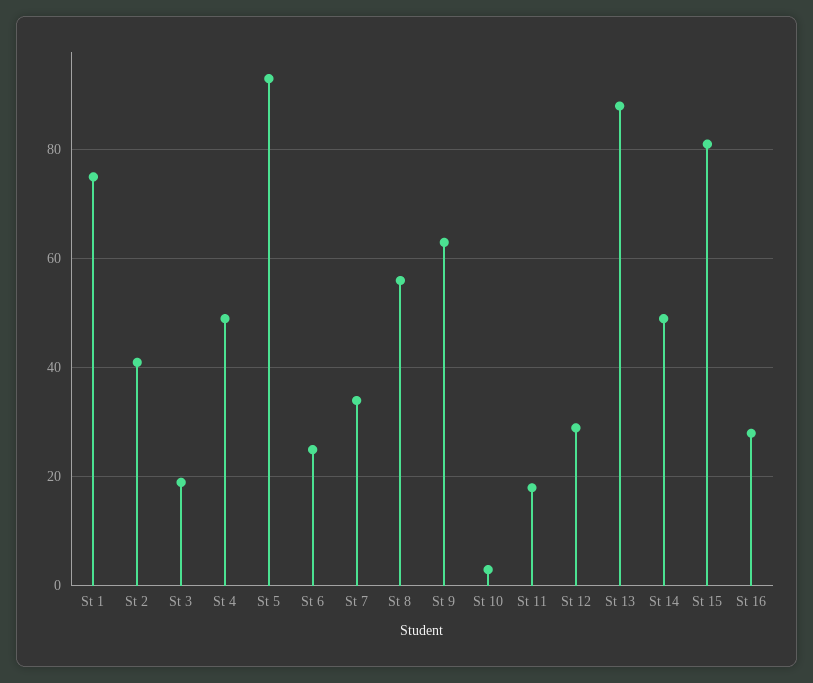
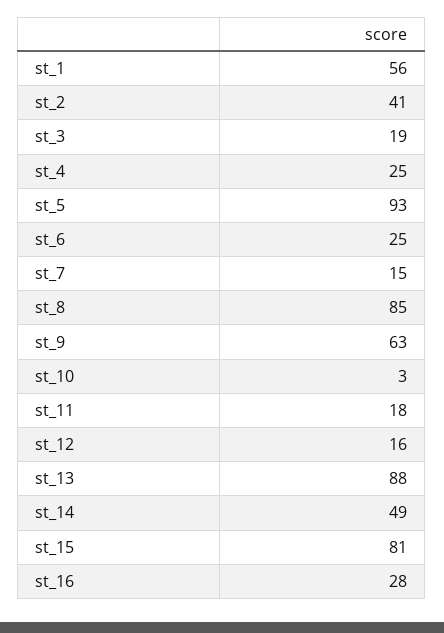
St 1: 75 -> 56
St 4: 50 -> 25
St 7: 35 -> 15
St 8: 55 -> 85
St 12: 30 -> 16

